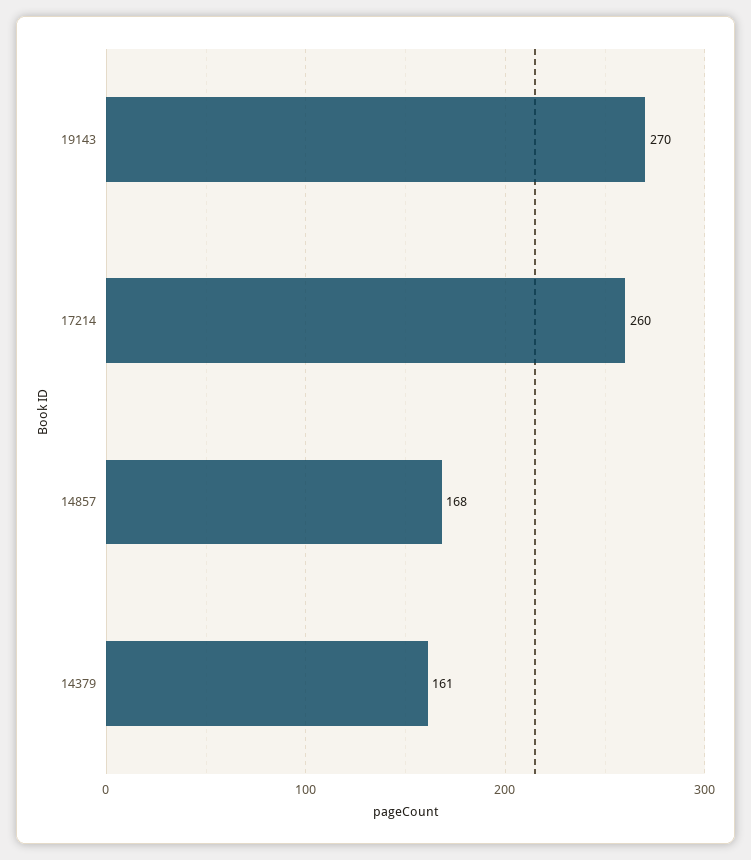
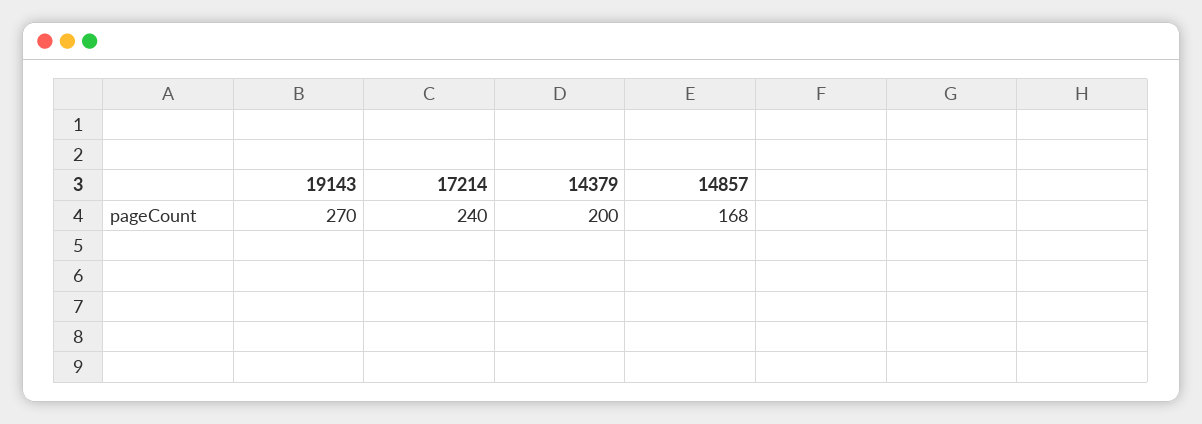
17214: 260 -> 240
14379: 161 -> 200

